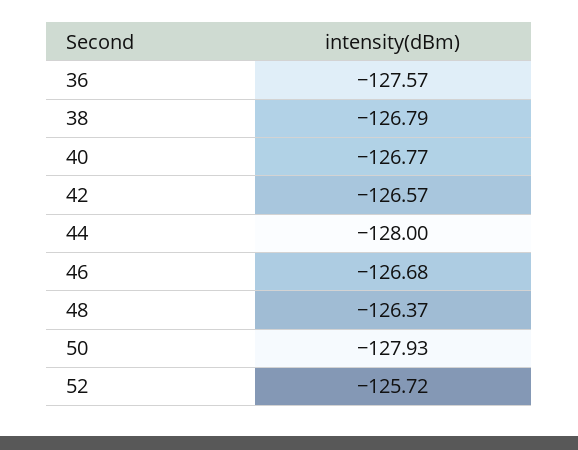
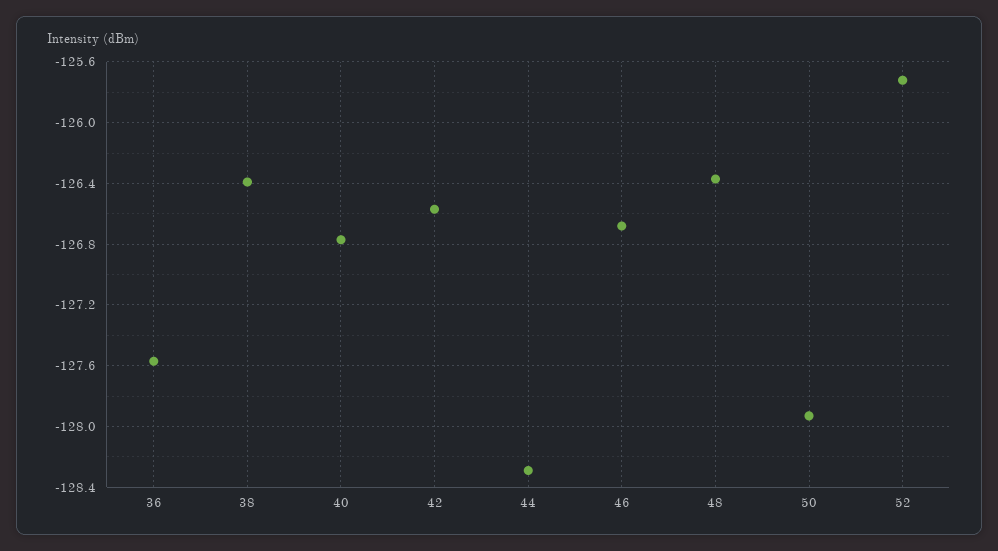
38: -126.79 -> -126.4
44: -128 -> -128.3

